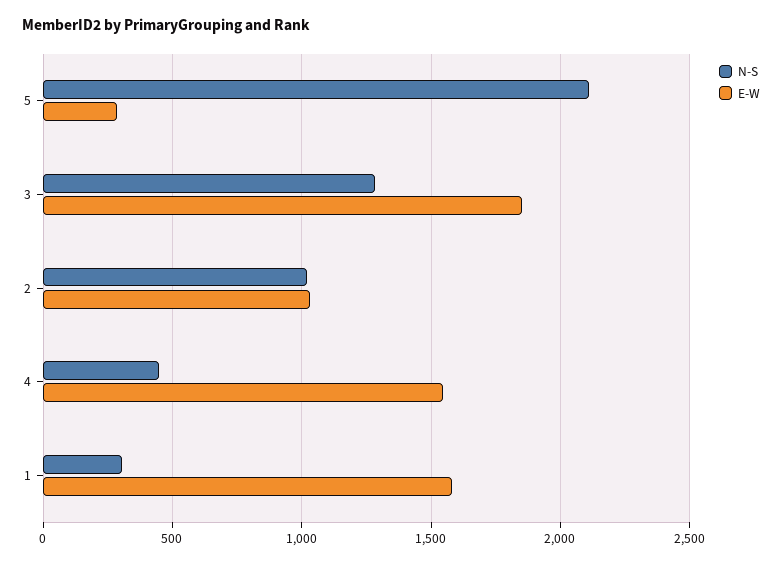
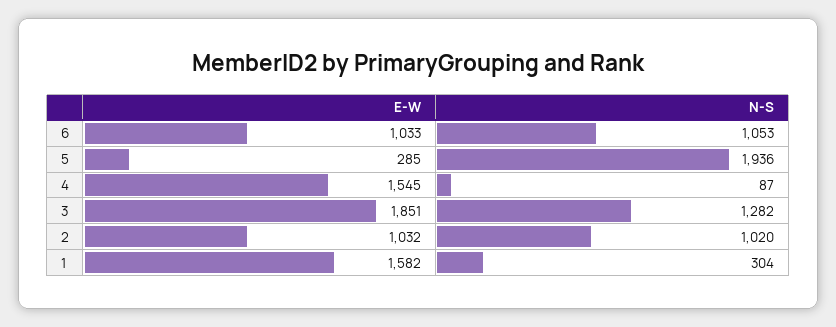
N-S, 5: 2100 -> 1936
N-S, 4: 450 -> 87
E-W, 6: none -> 1033
N-S, 6: none -> 1053

